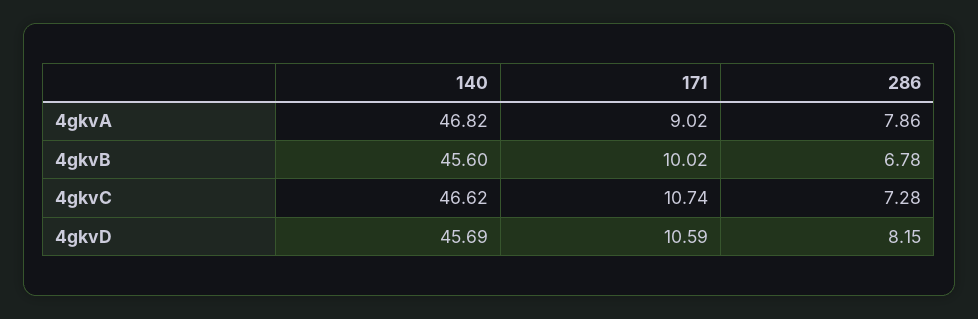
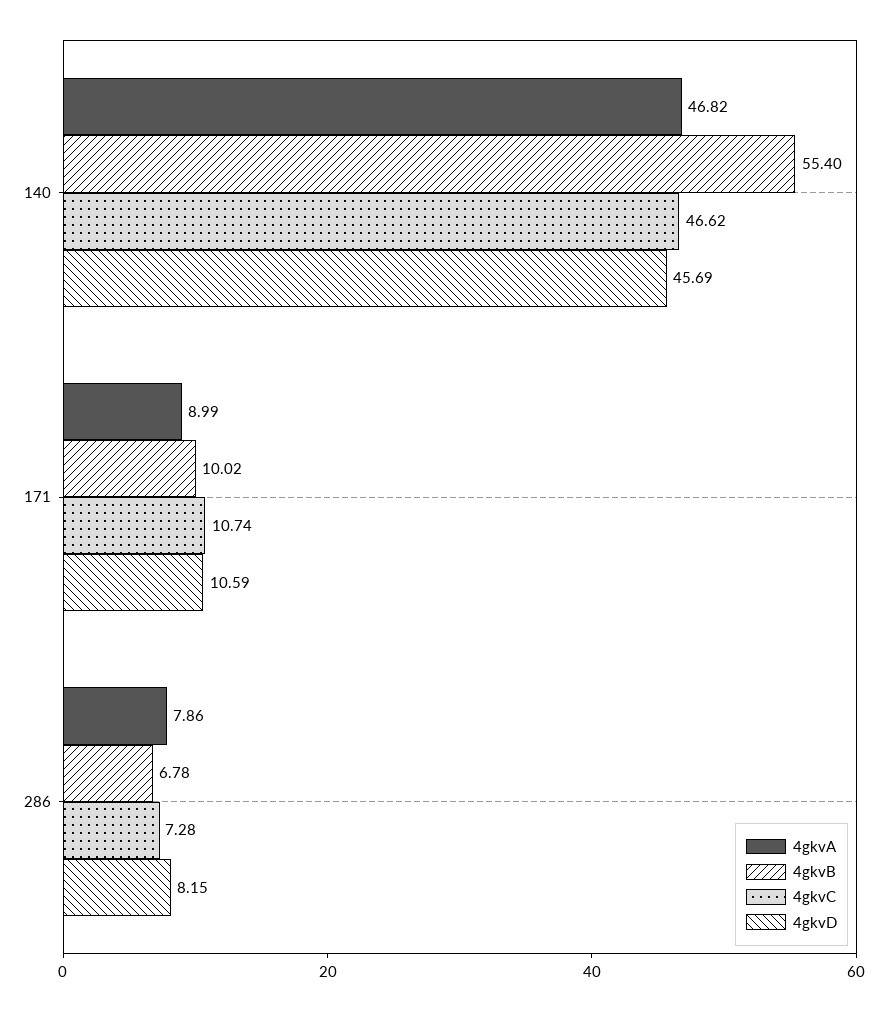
4gkvA, 171: 9.02 -> 8.99
4gkvB, 140: 45.6 -> 55.4

